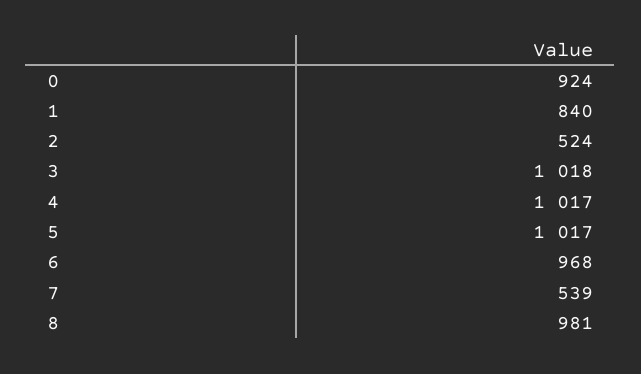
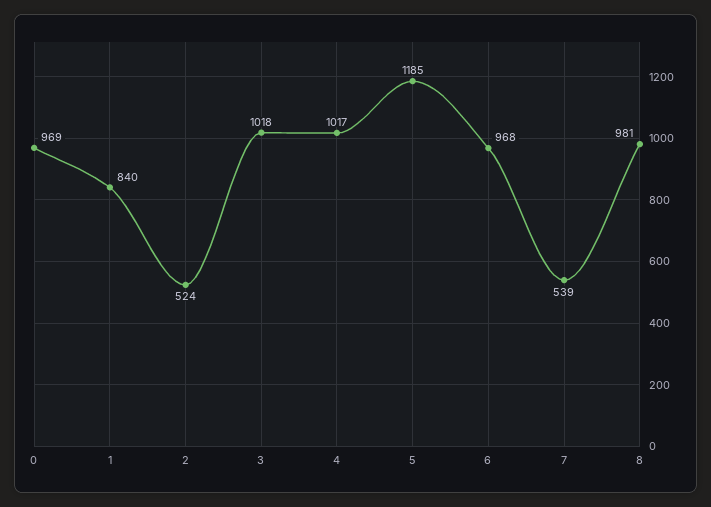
0: 924 -> 969
5: 1017 -> 1185

